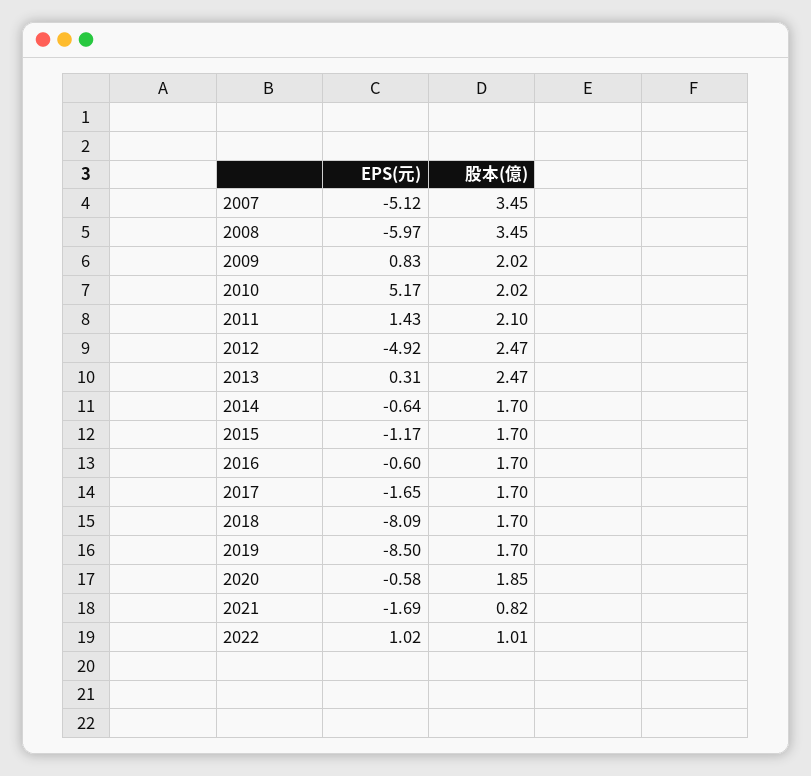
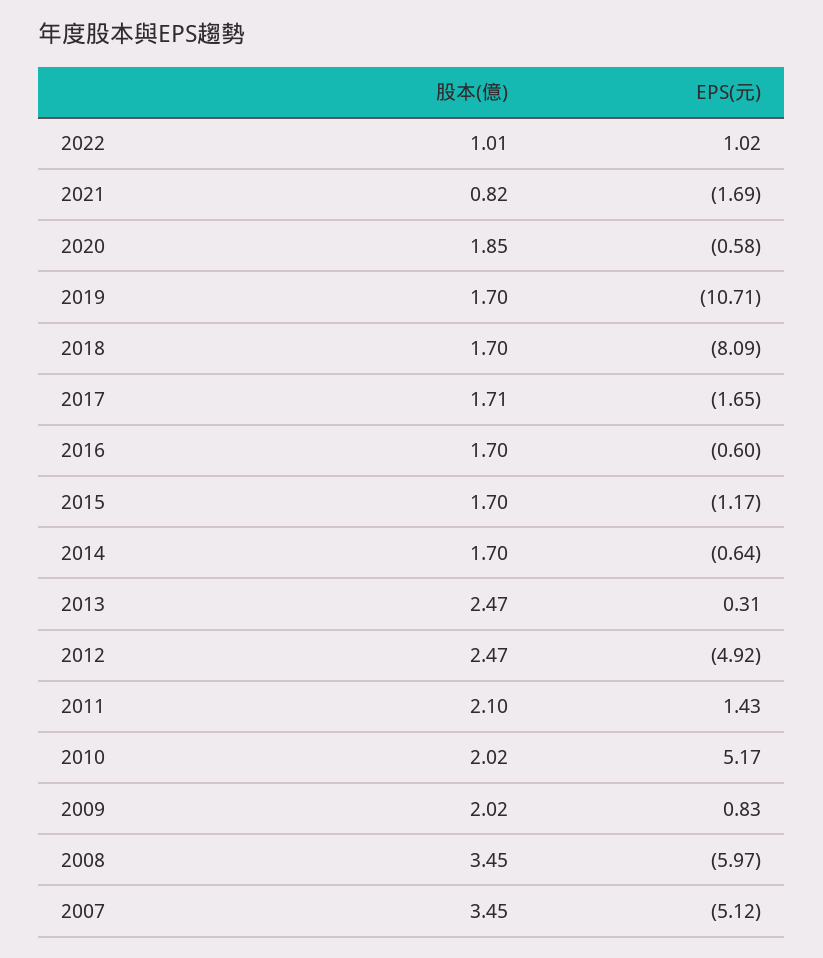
股本(億), 2017: 1.7 -> 1.71
EPS(元), 2019: -8.5 -> -10.71

